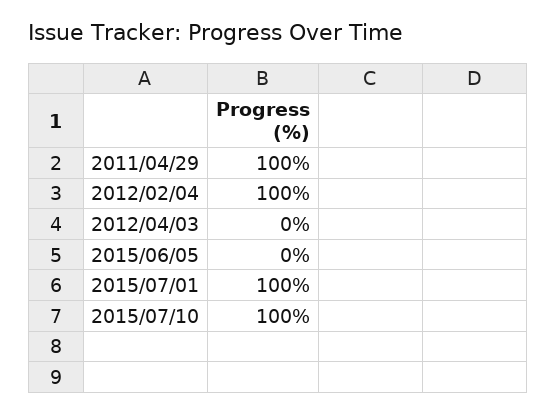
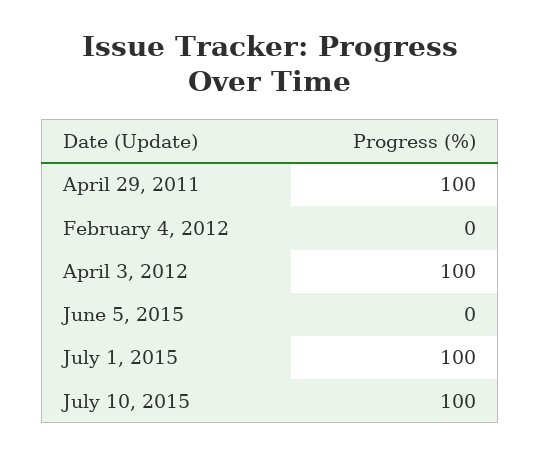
2012/02/04: 100 -> 0
2012/04/03: 0 -> 100

